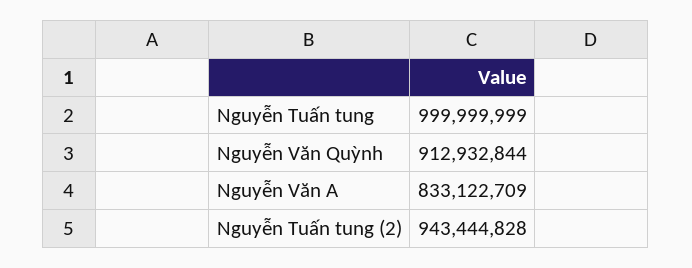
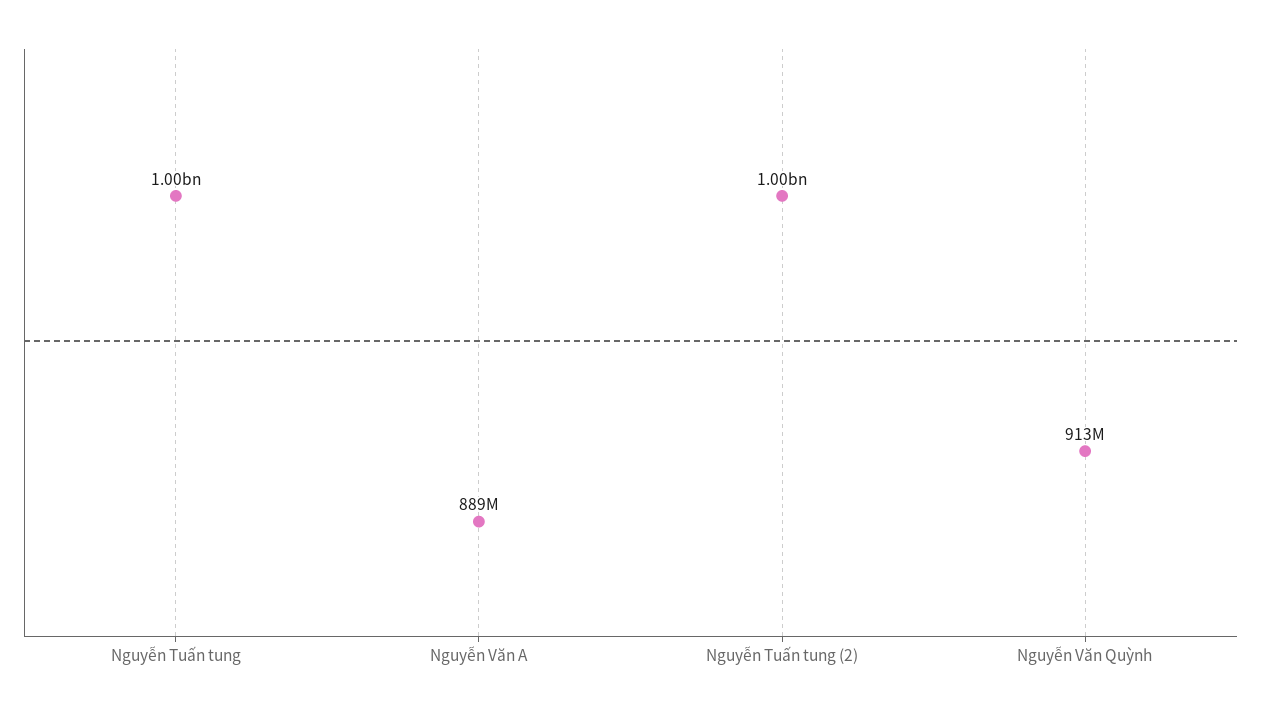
Nguyễn Văn A: 833122709 -> 889000000
Nguyễn Tuấn tung (2): 943444828 -> 1000000000

